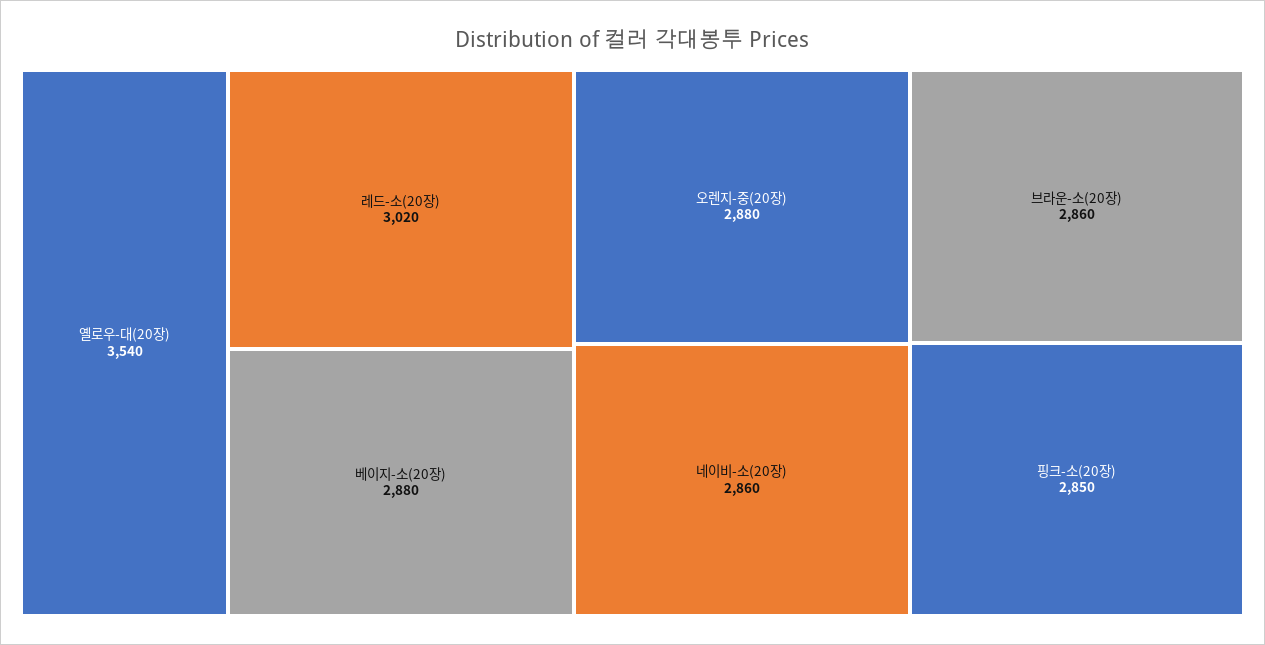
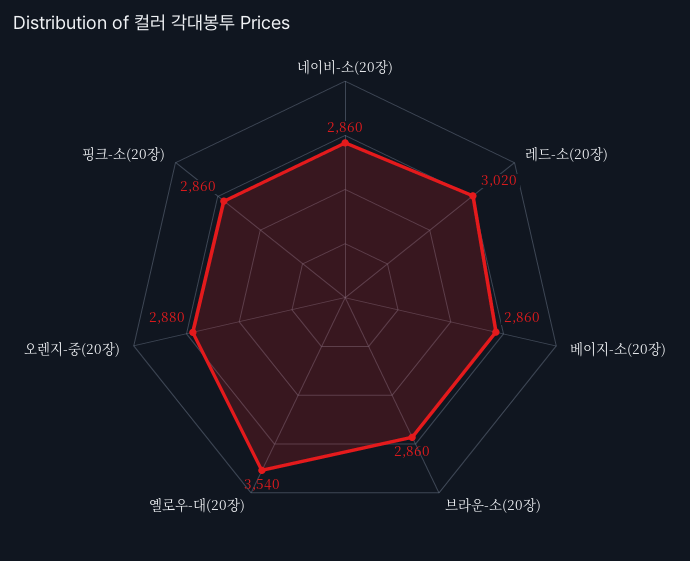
베이지-소(20장): 2880 -> 2860
핑크-소(20장): 2850 -> 2860

